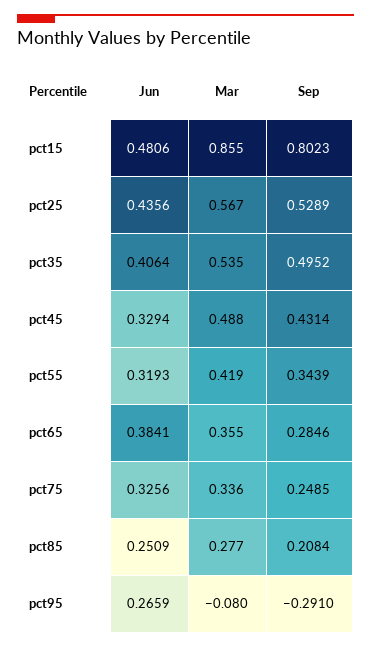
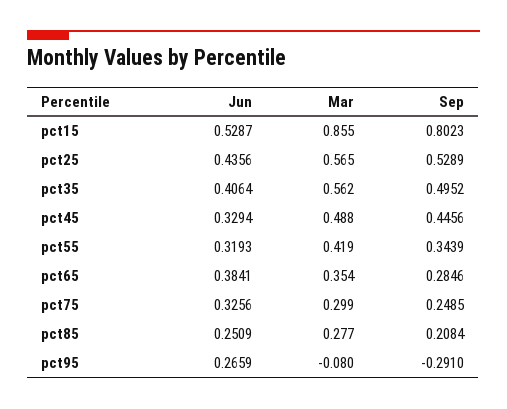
Jun, pct15: 0.4806 -> 0.5287
Mar, pct25: 0.567 -> 0.565
Mar, pct35: 0.535 -> 0.562
Sep, pct45: 0.4314 -> 0.4456
Mar, pct65: 0.355 -> 0.354
Mar, pct75: 0.336 -> 0.299

